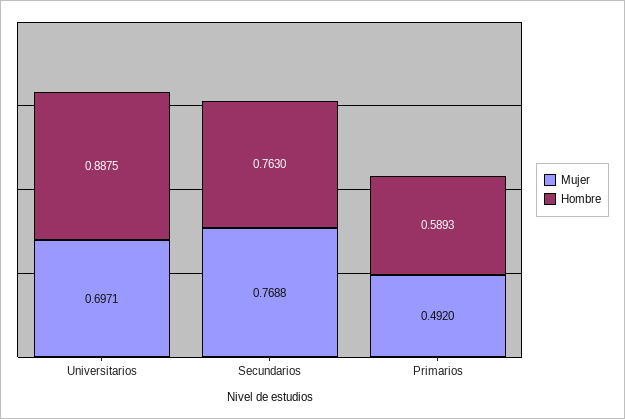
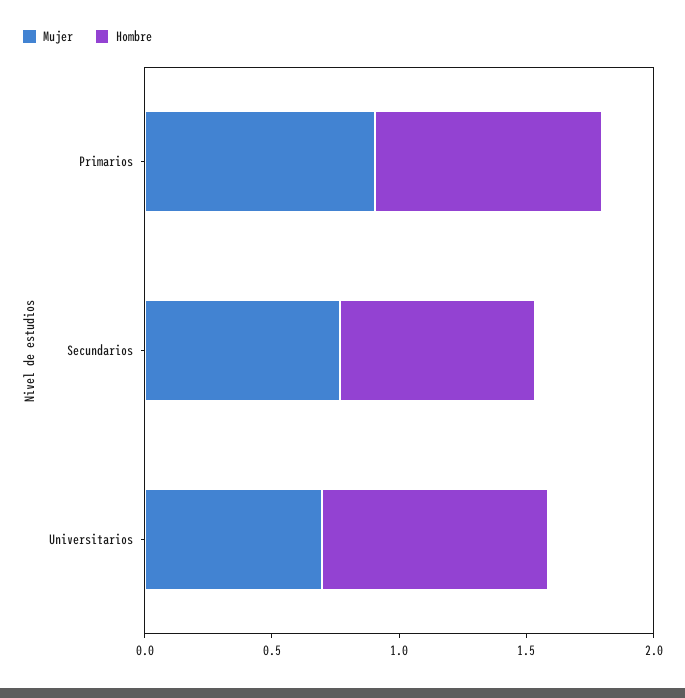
Mujer, Primarios: 0.492 -> 0.9
Hombre, Primarios: 0.5893 -> 0.9

